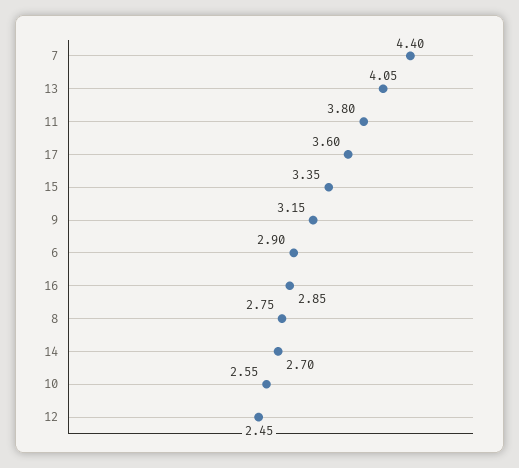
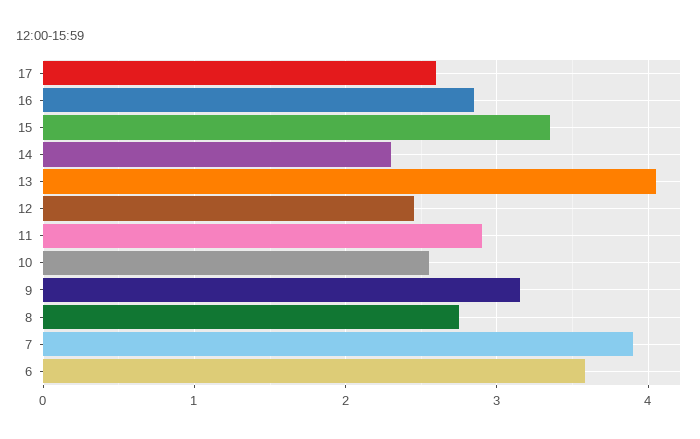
7: 4.4 -> 3.9
11: 3.8 -> 2.9
17: 3.6 -> 2.6
6: 2.9 -> 3.6
14: 2.7 -> 2.3

